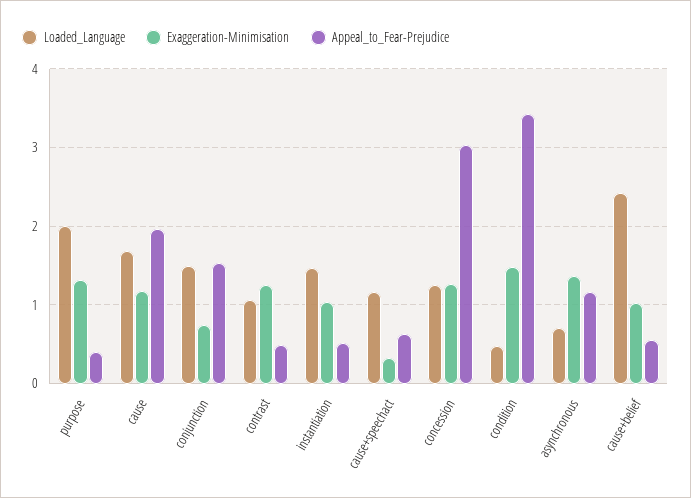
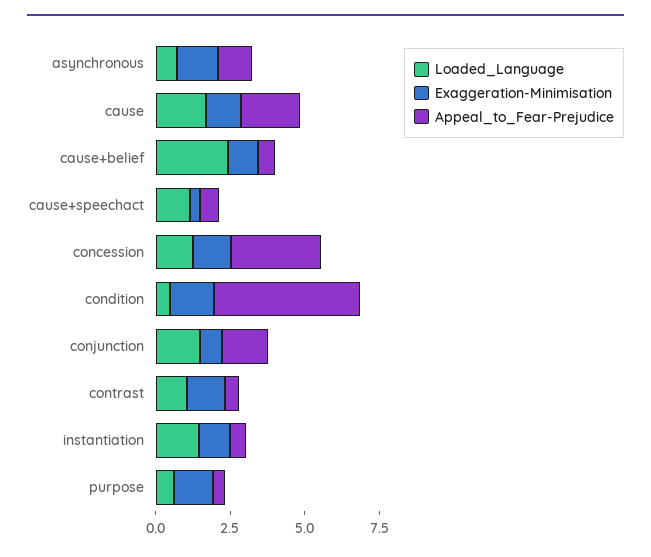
Loaded_Language, purpose: 2 -> 0.5
Appeal_to_Fear-Prejudice, condition: 3.4 -> 5

